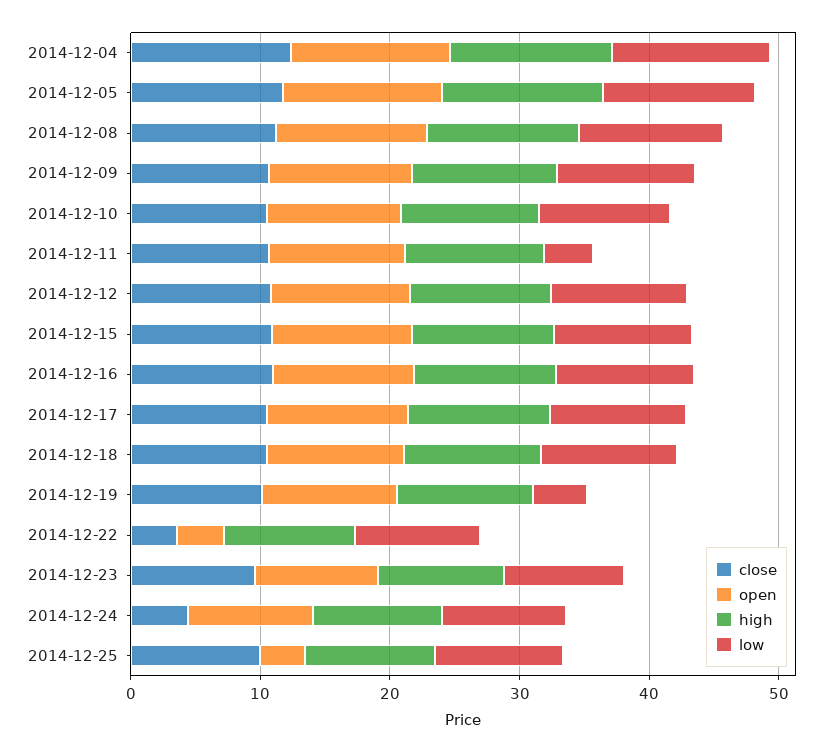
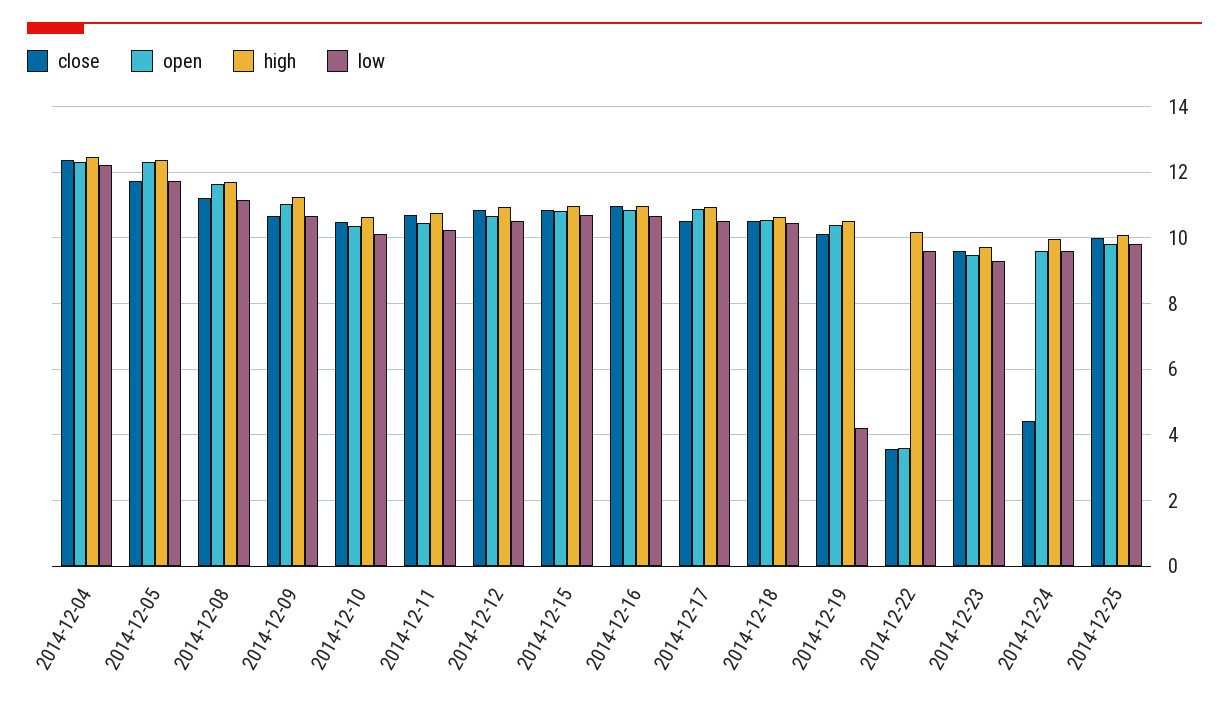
low, 2014-12-11: 4 -> 10.2
open, 2014-12-25: 4 -> 9.8

